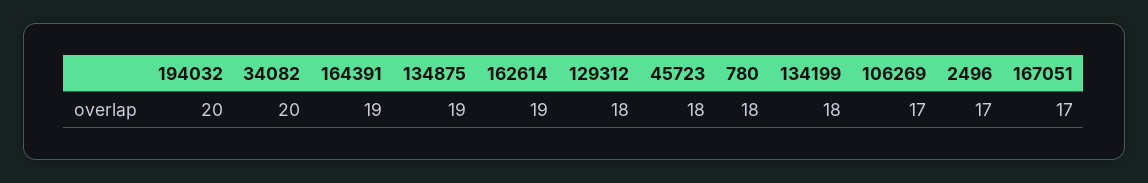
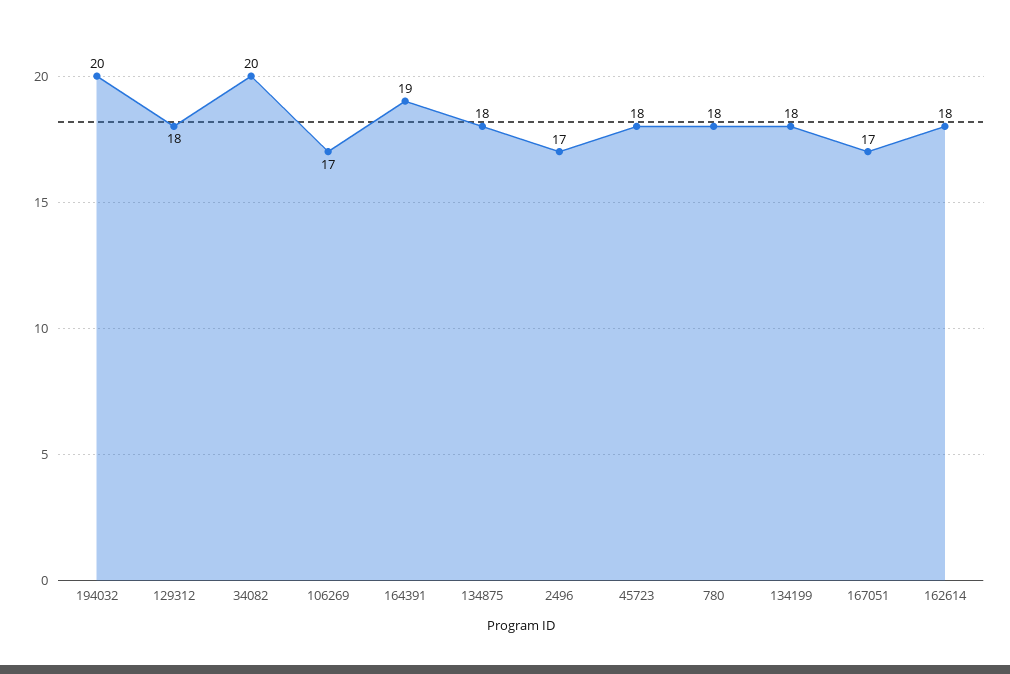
134875: 19 -> 18
162614: 19 -> 18

